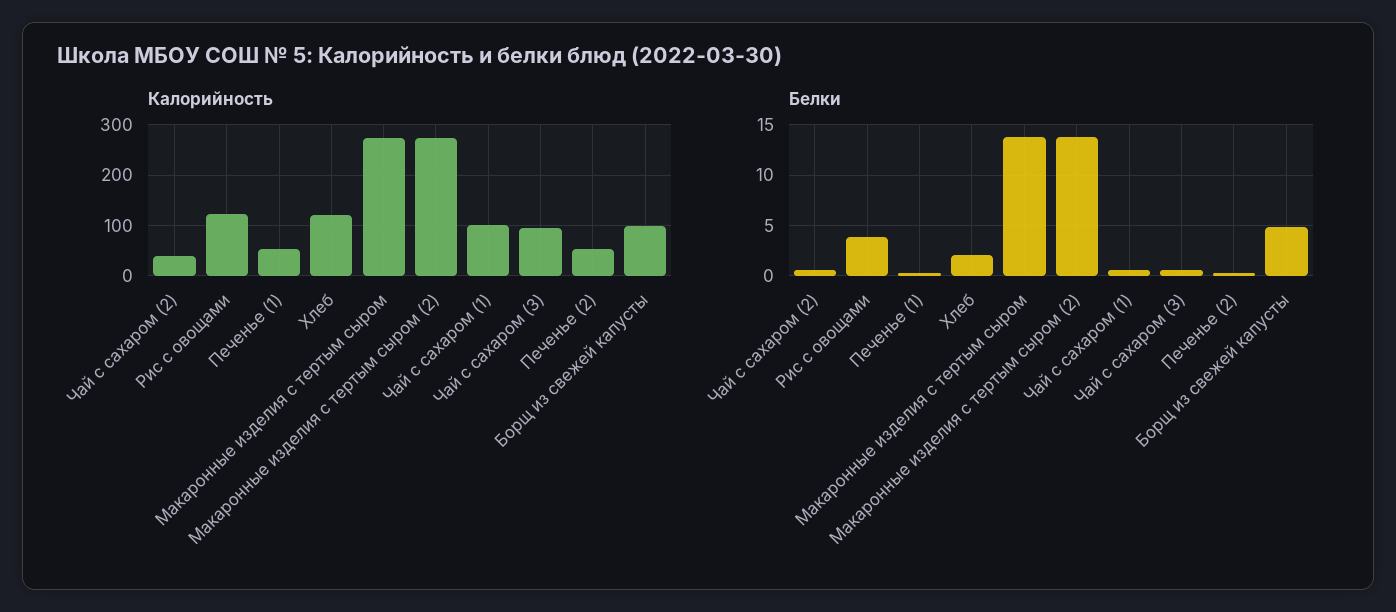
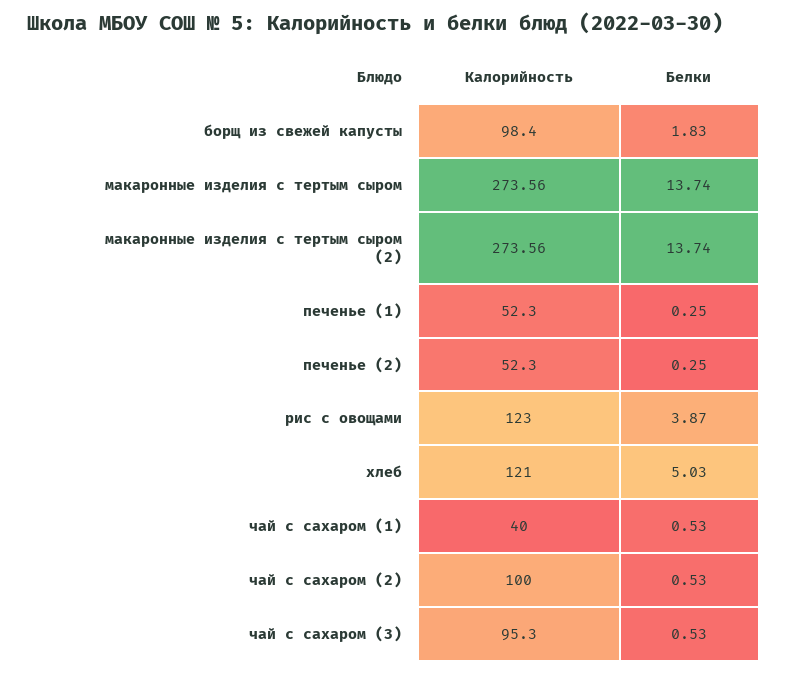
Калорийность, Чай с сахаром (2): 40 -> 100
Калорийность, Чай с сахаром (1): 100 -> 40
Белки, Хлеб: 2 -> 5.03
Белки, Борщ из свежей капусты: 5 -> 1.83

